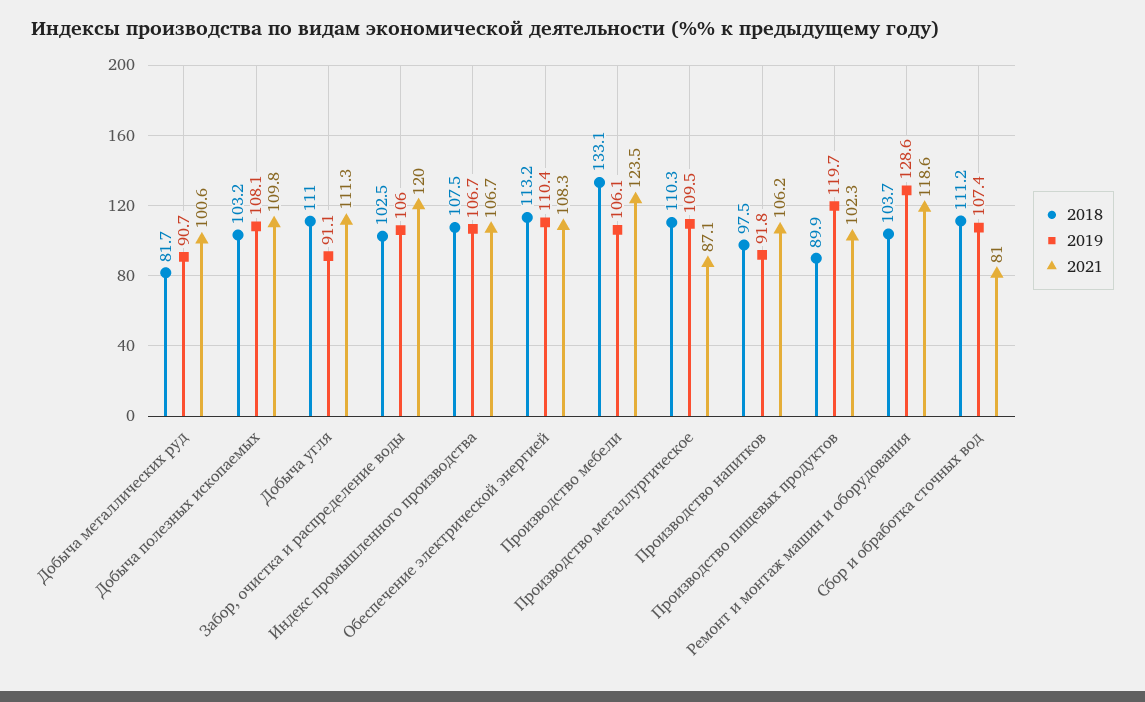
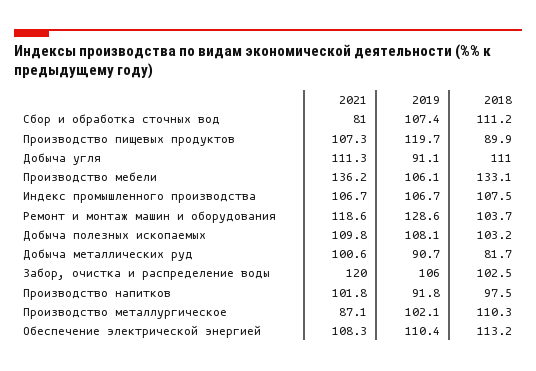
2021, Производство мебели: 123.5 -> 136.2
2019, Производство металлургическое: 109.5 -> 102.1
2021, Производство напитков: 106.2 -> 101.8
2021, Производство пищевых продуктов: 102.3 -> 107.3

